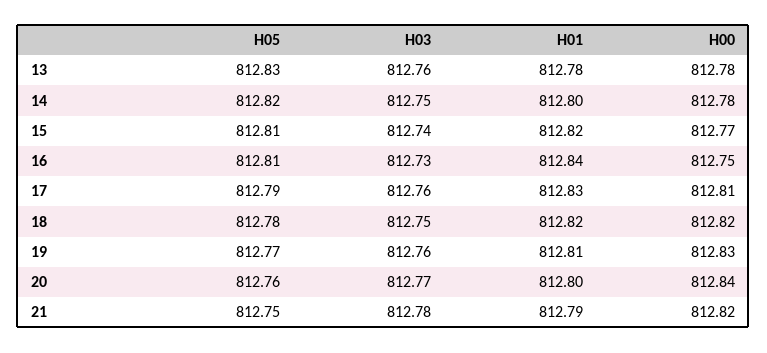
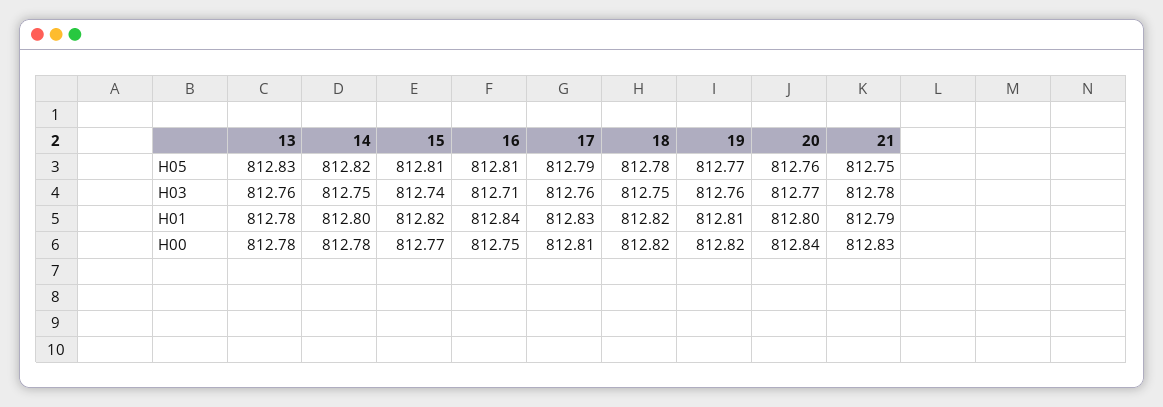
H03, 16: 812.73 -> 812.71
H00, 19: 812.83 -> 812.82
H00, 21: 812.82 -> 812.83

